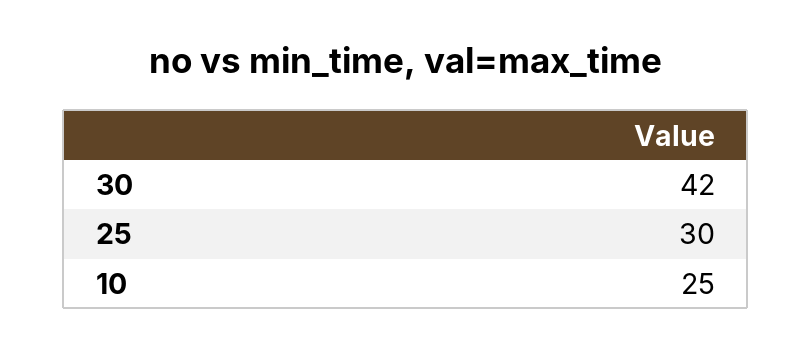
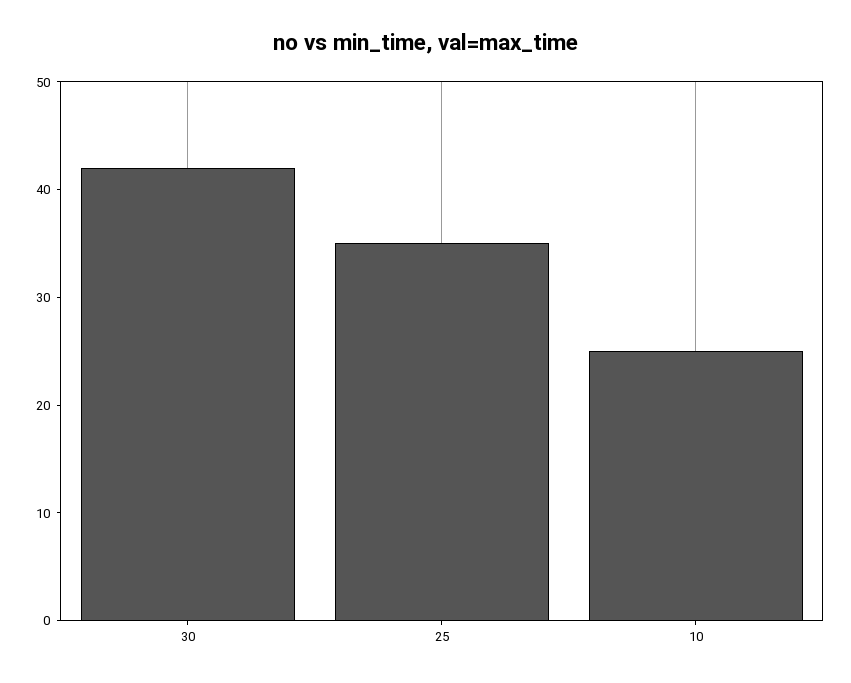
25: 30 -> 35

